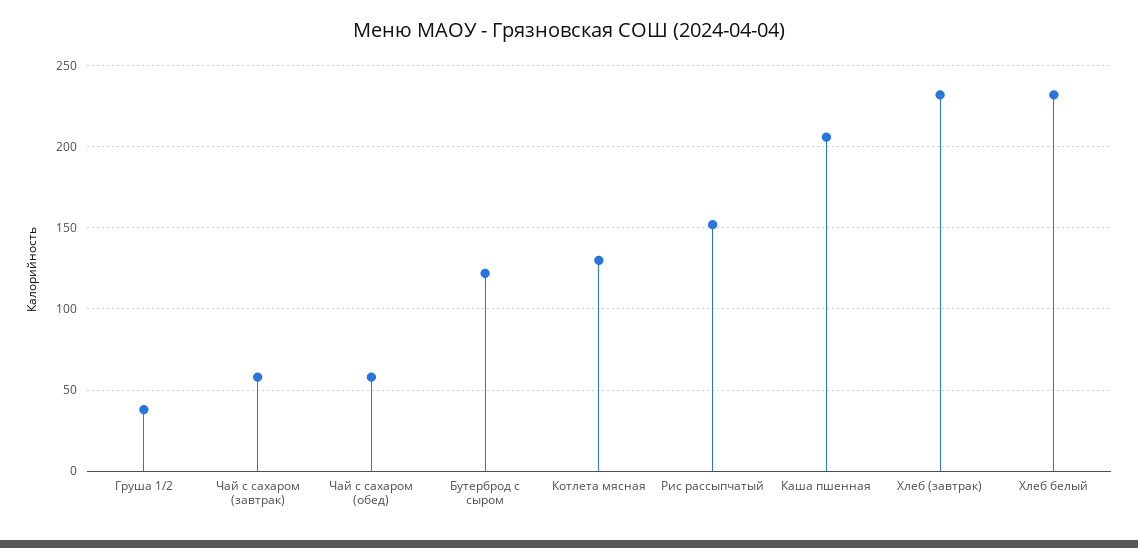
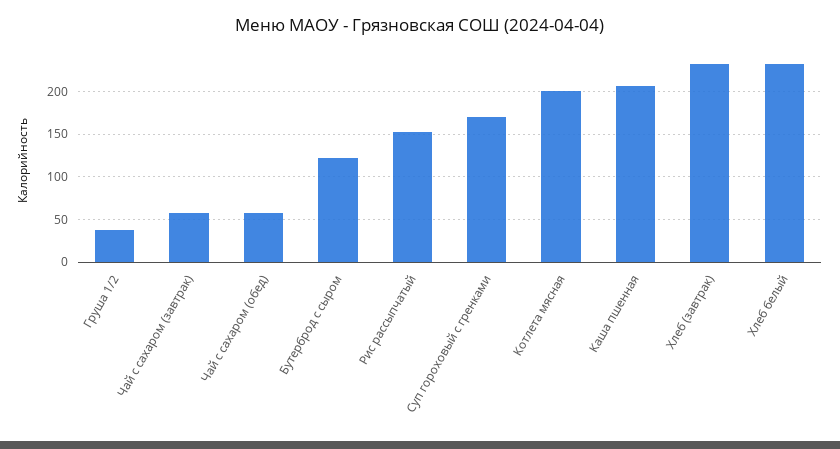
Котлета мясная: 130 -> 200
Суп гороховый с гренками: none -> 170

